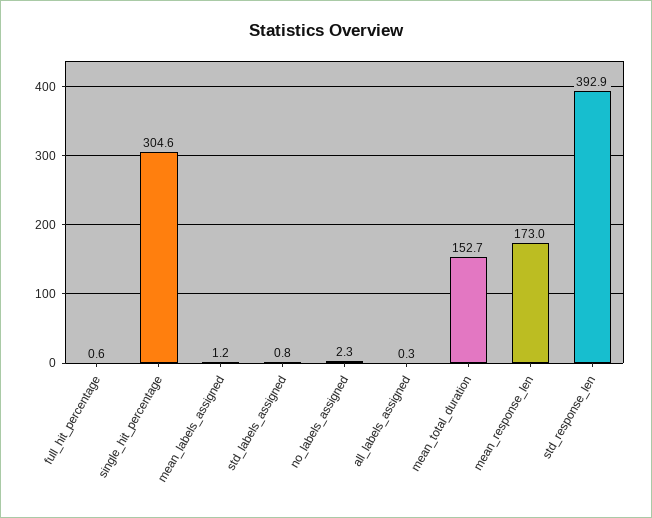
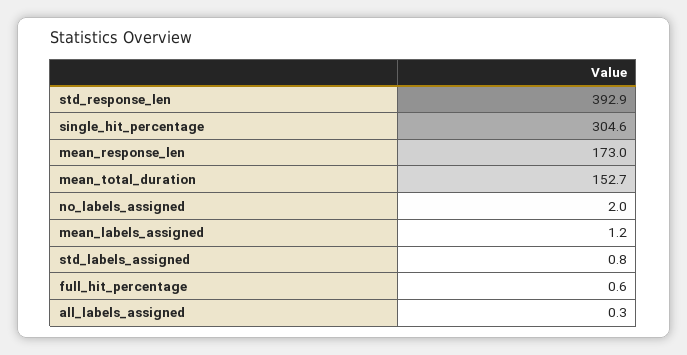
no_labels_assigned: 2.3 -> 2

